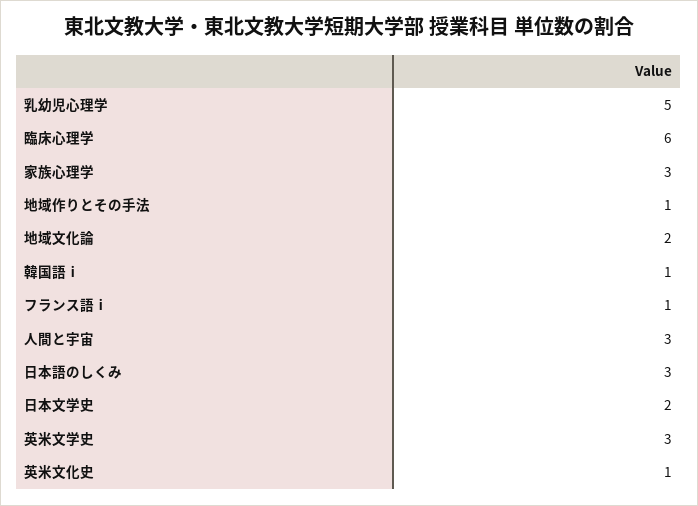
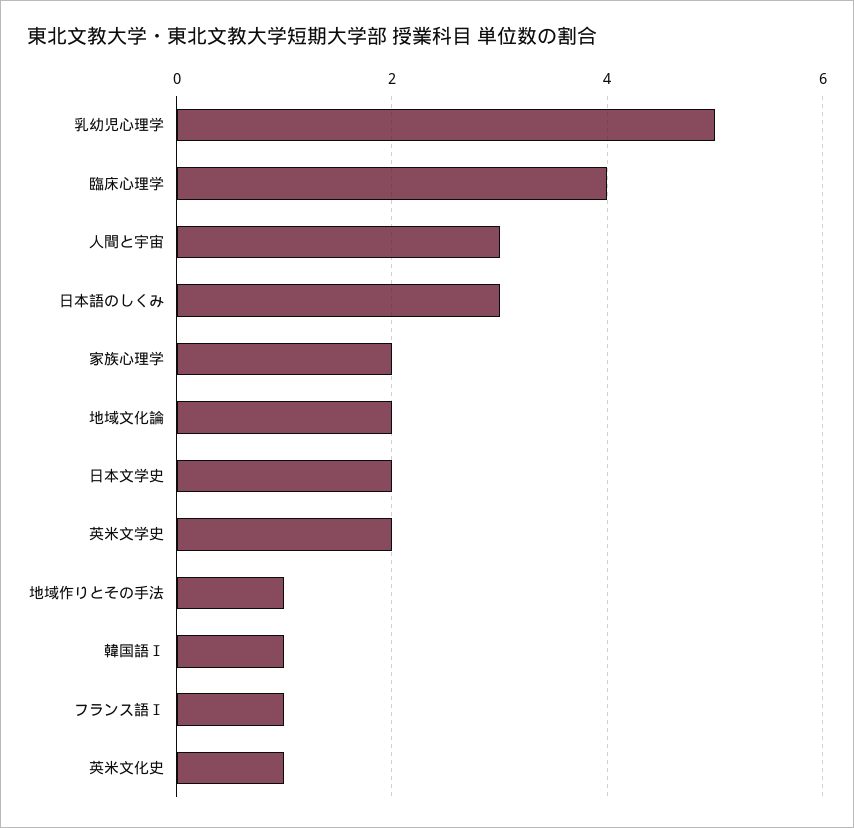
臨床心理学: 6 -> 4
家族心理学: 3 -> 2
英米文学史: 3 -> 2

